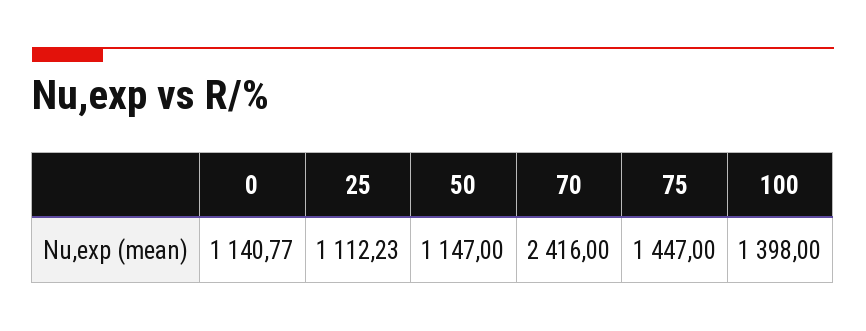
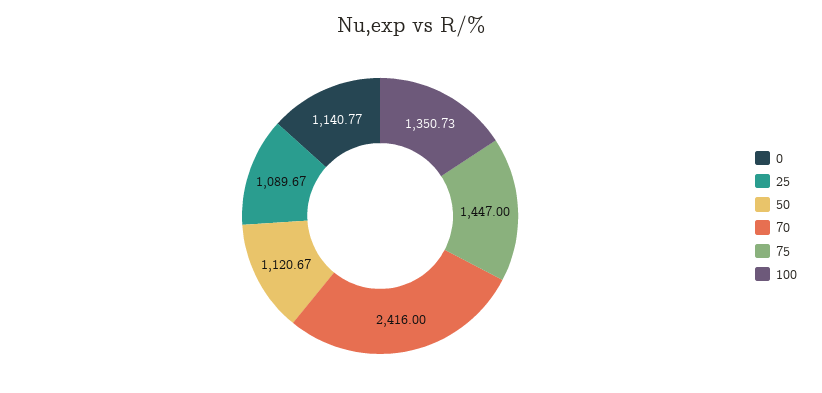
25: 1112.23 -> 1089.67
50: 1147 -> 1120.67
100: 1398 -> 1350.73

